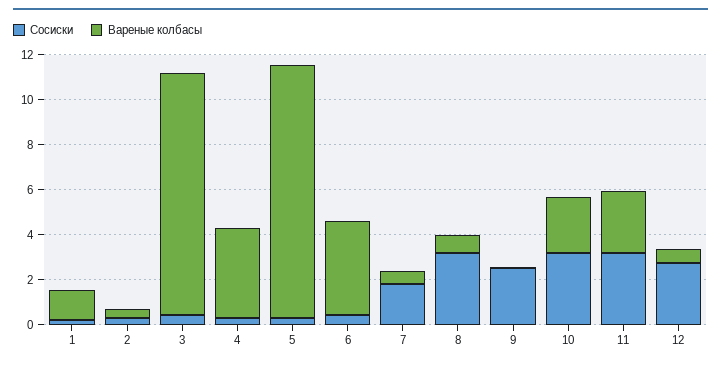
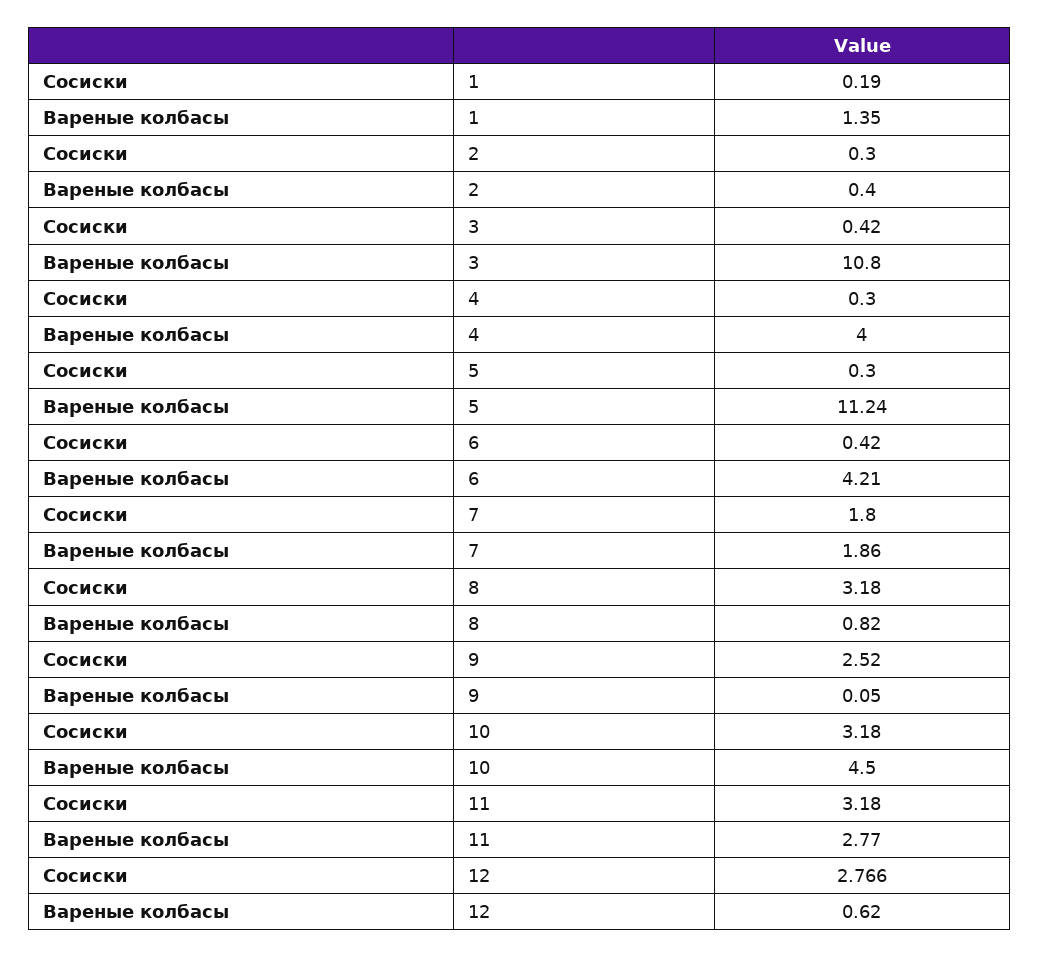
Вареные колбасы, 7: 0.5 -> 1.86
Вареные колбасы, 10: 2.5 -> 4.5

